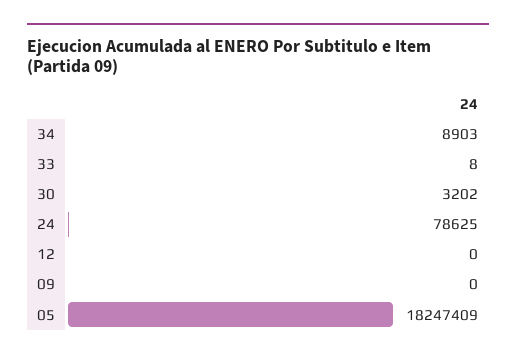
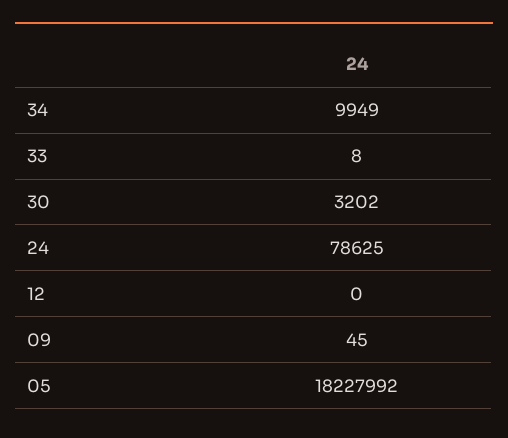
34: 8903 -> 9949
09: 0 -> 45
05: 18247409 -> 18227992

